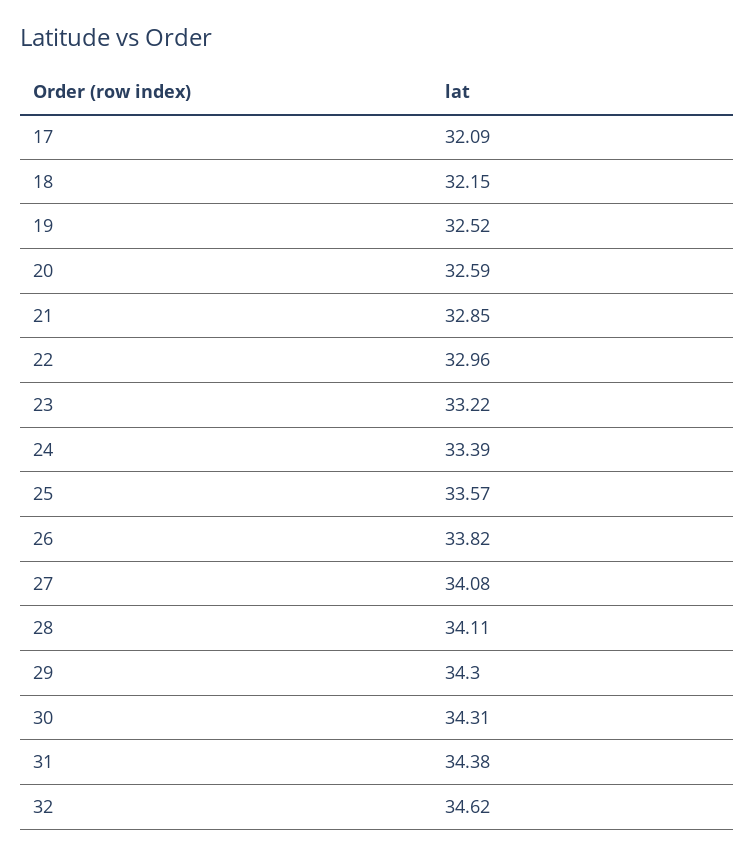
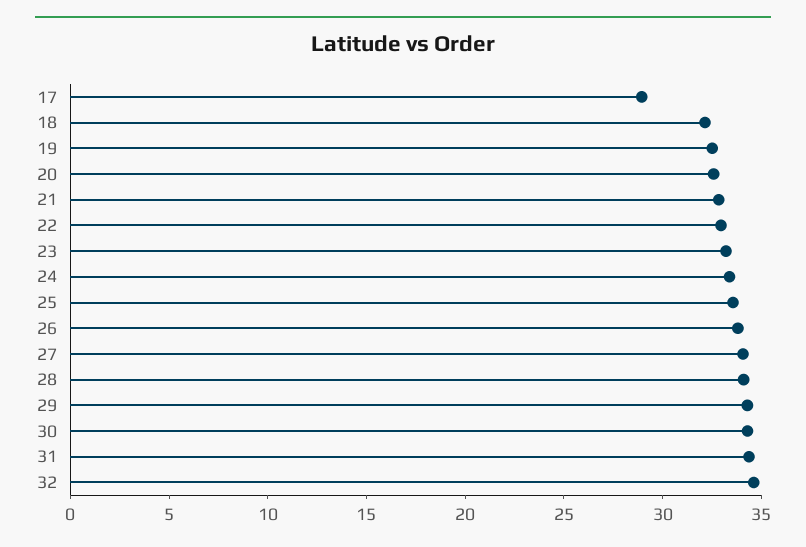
17: 32.09 -> 29

